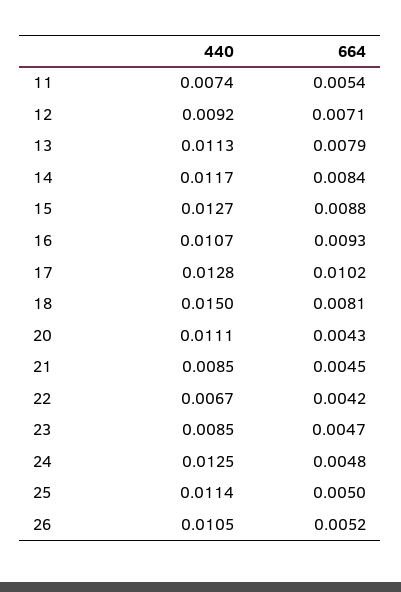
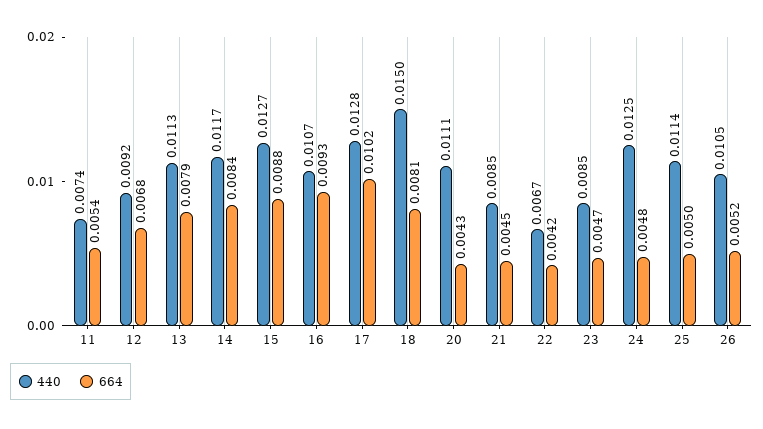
664, 12: 0.0071 -> 0.0068

